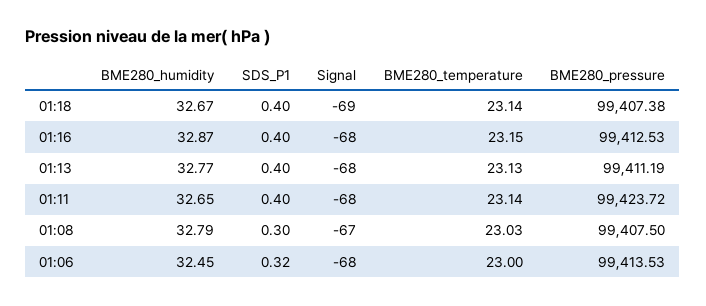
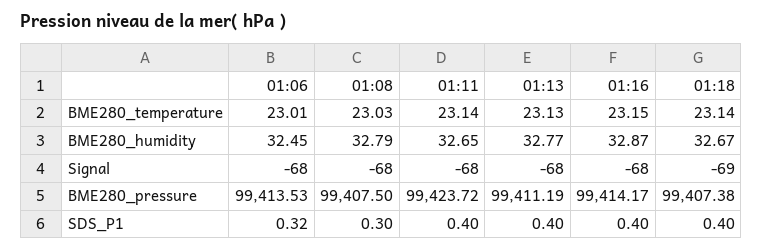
BME280_pressure, 01:16: 99412.53 -> 99414.17
Signal, 01:08: -67 -> -68
BME280_temperature, 01:06: 23 -> 23.01

